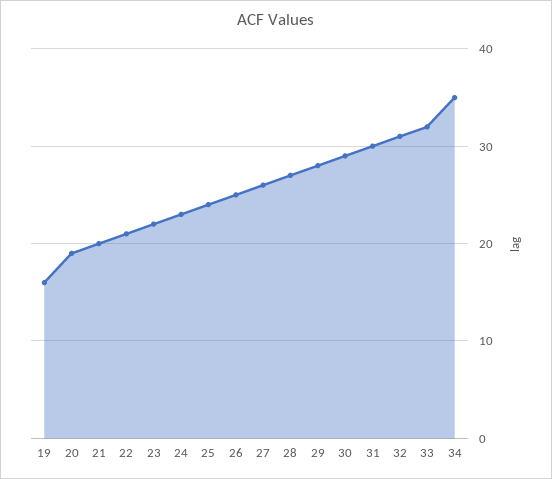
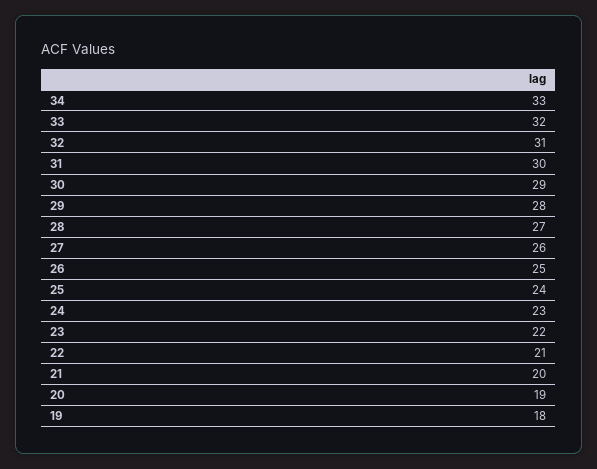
19: 16 -> 18
34: 35 -> 33

